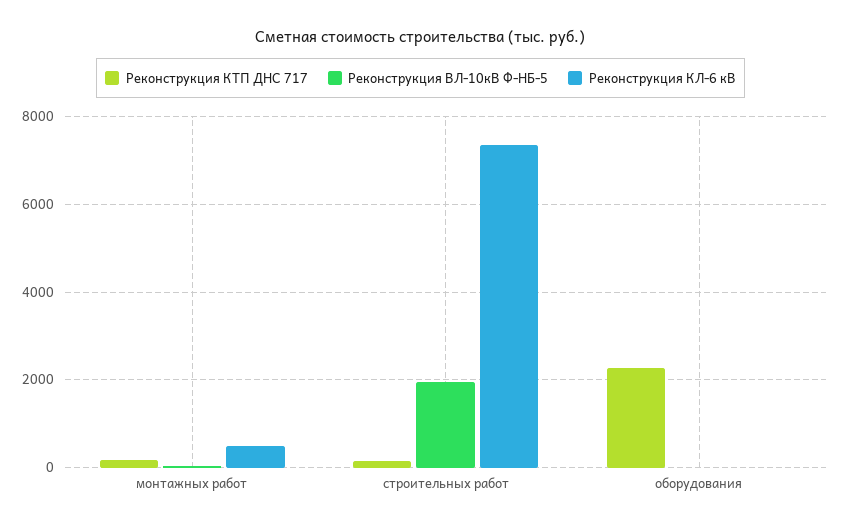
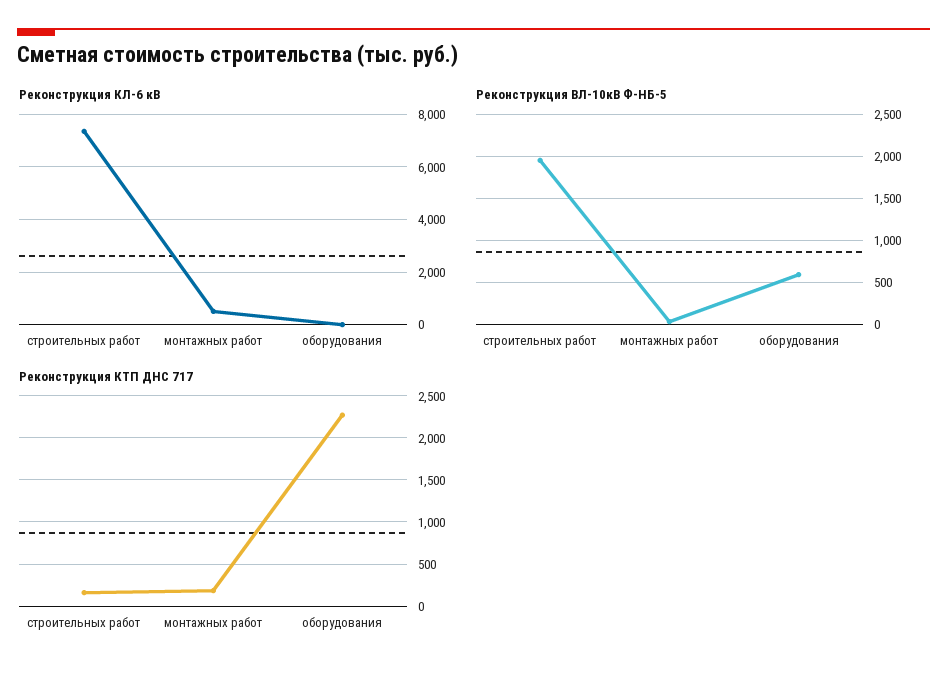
Реконструкция ВЛ-10кВ Ф-НБ-5, оборудования: 0 -> 600

